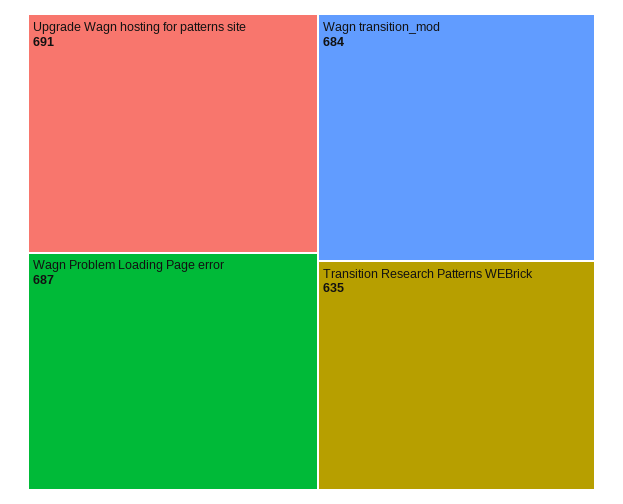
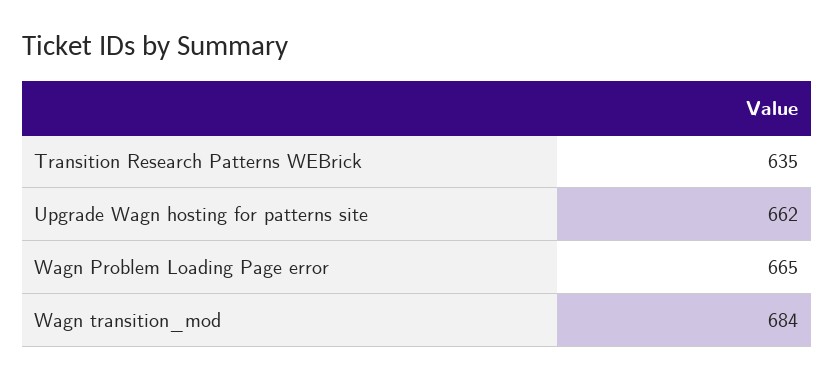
Upgrade Wagn hosting for patterns site: 691 -> 662
Wagn Problem Loading Page error: 687 -> 665

